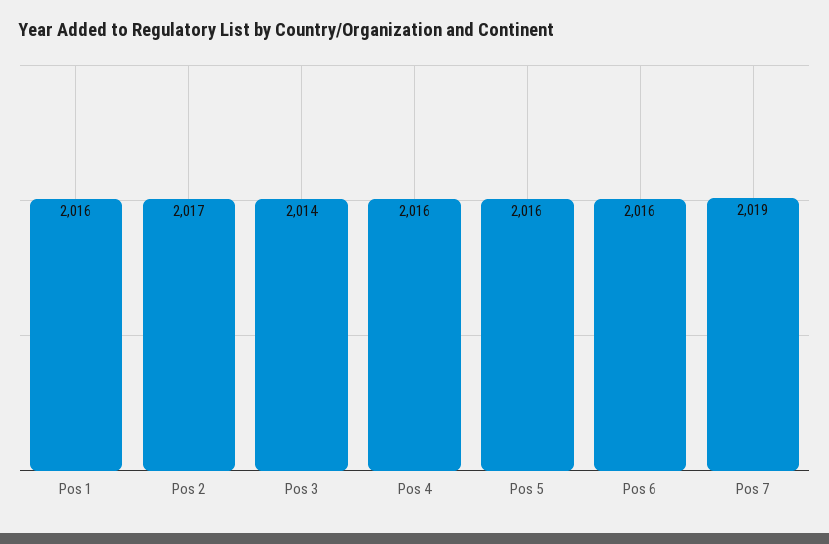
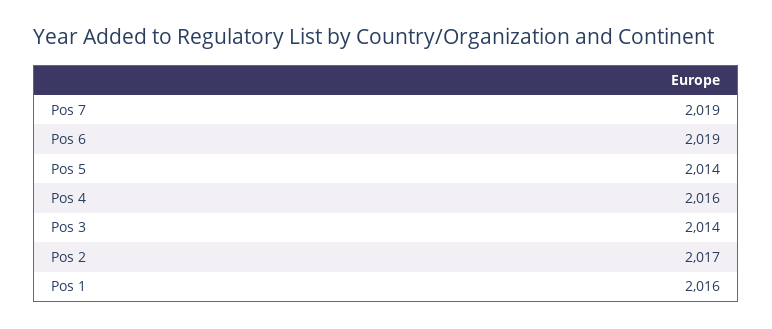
Pos 5: 2016 -> 2014
Pos 6: 2016 -> 2019

